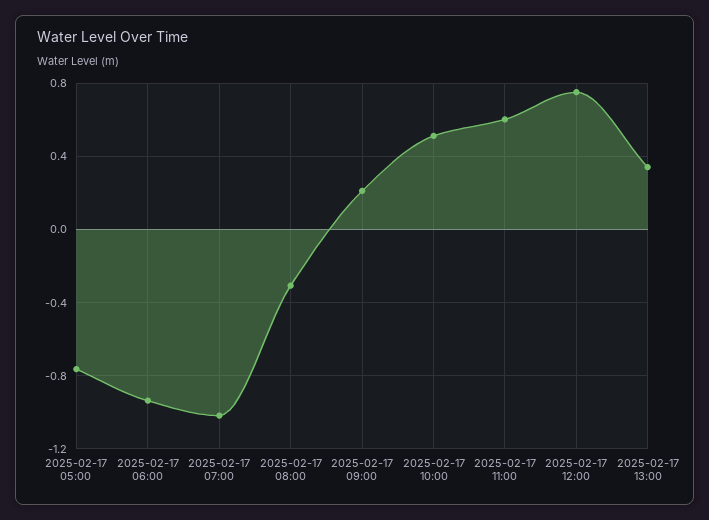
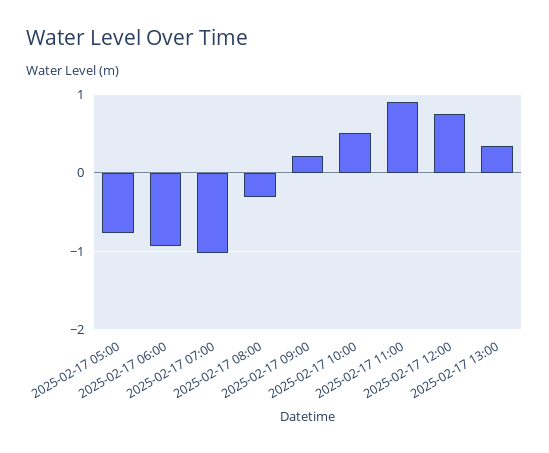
2025-02-17 11:00: 0.6 -> 0.9

